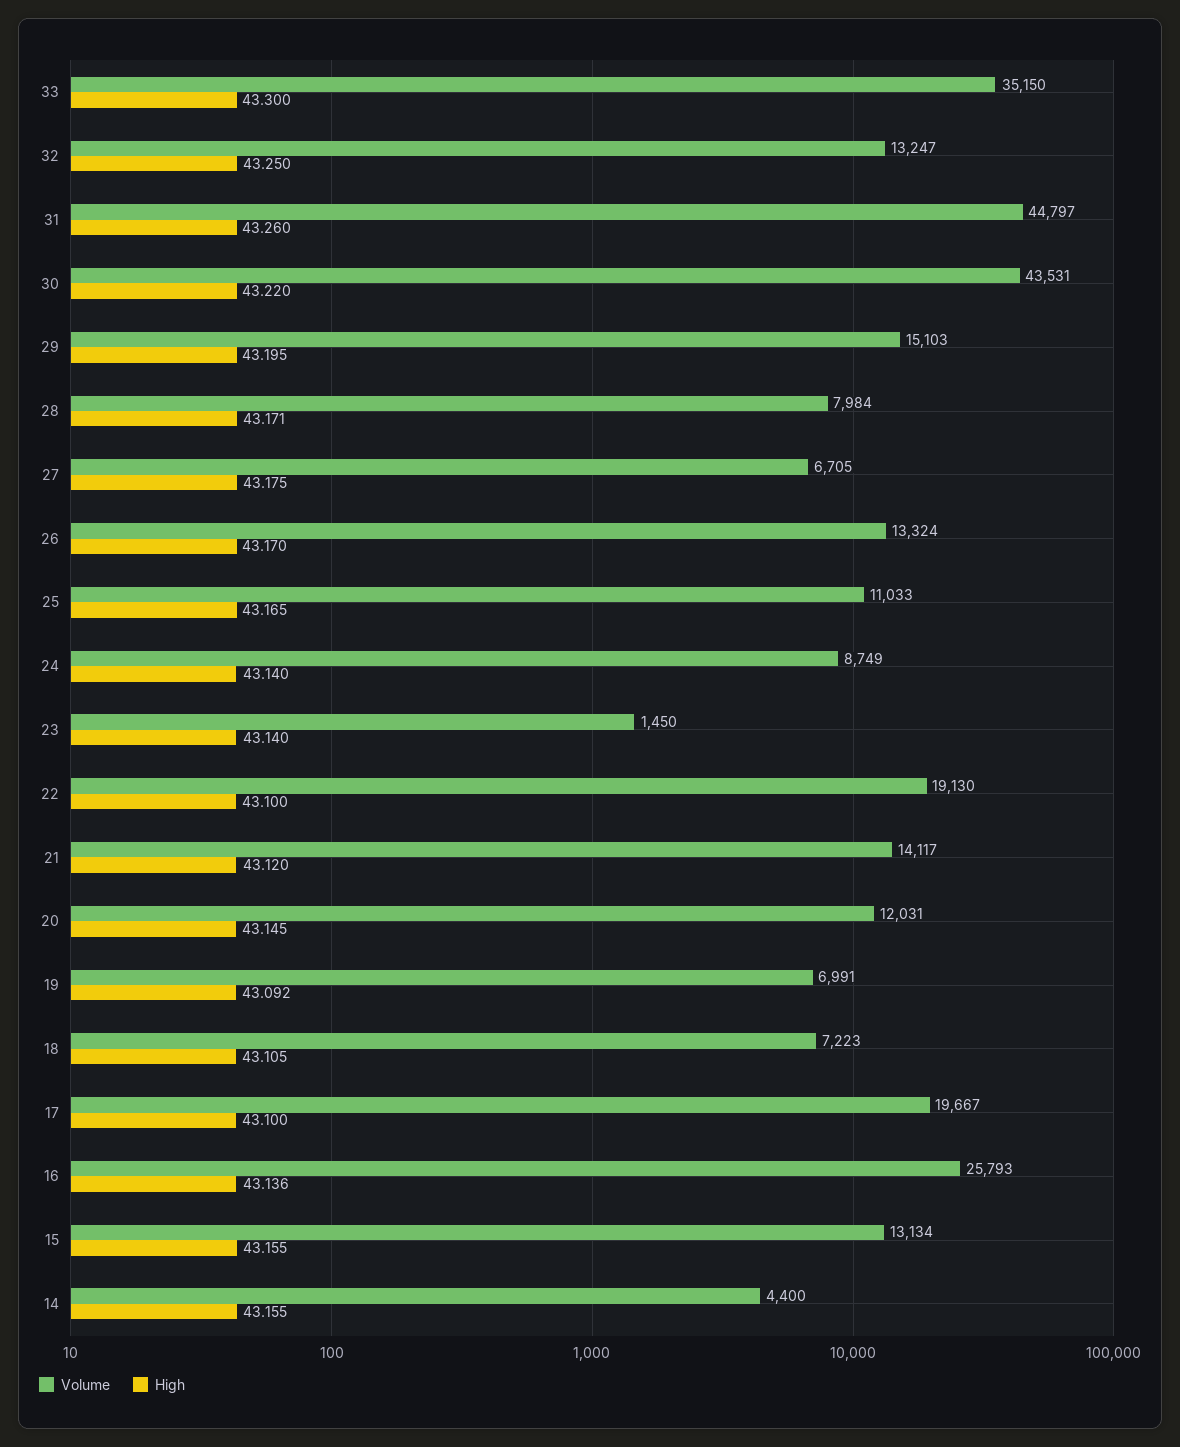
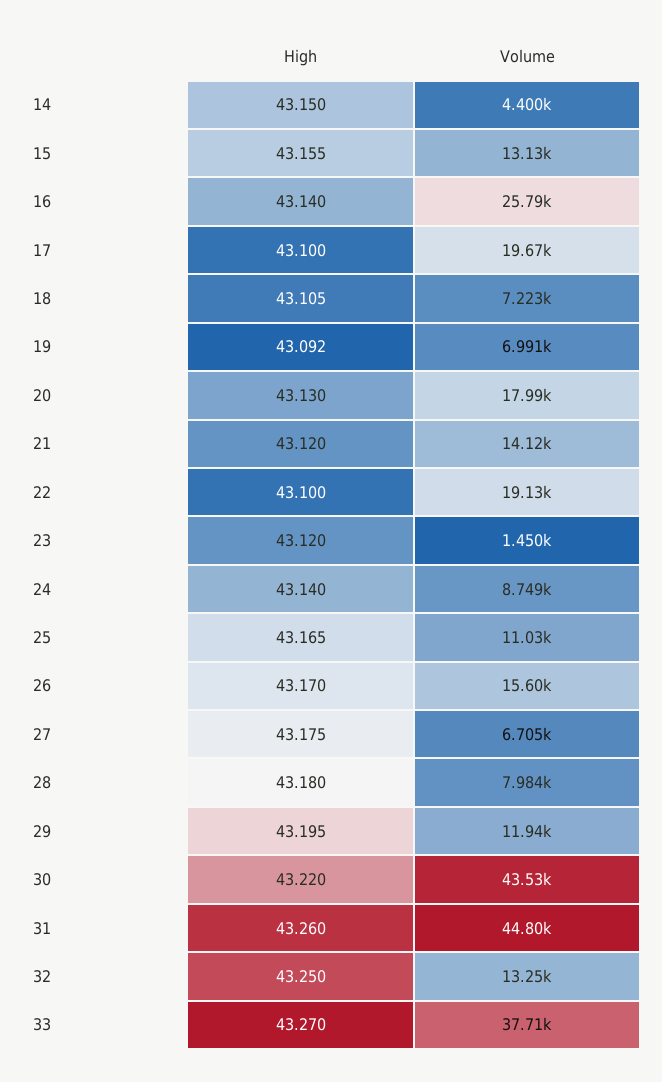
Volume, 33: 35150 -> 37710
High, 33: 43.3 -> 43.27
Volume, 29: 15103 -> 11940
High, 28: 43.171 -> 43.18
Volume, 26: 13324 -> 15600
High, 23: 43.14 -> 43.12
Volume, 20: 12031 -> 17990
High, 20: 43.145 -> 43.13
High, 16: 43.136 -> 43.14
High, 14: 43.155 -> 43.15

